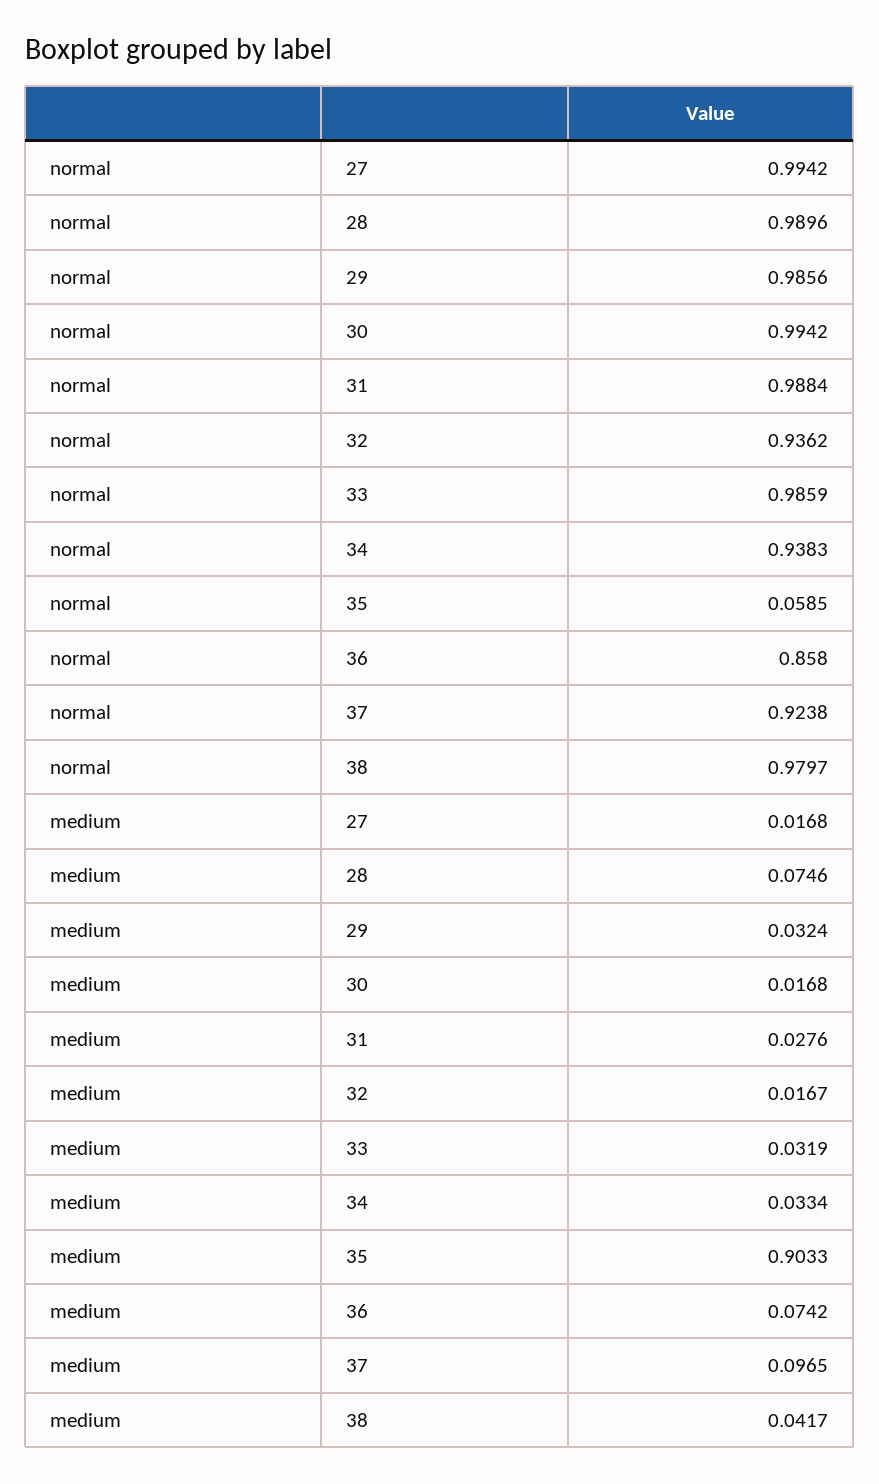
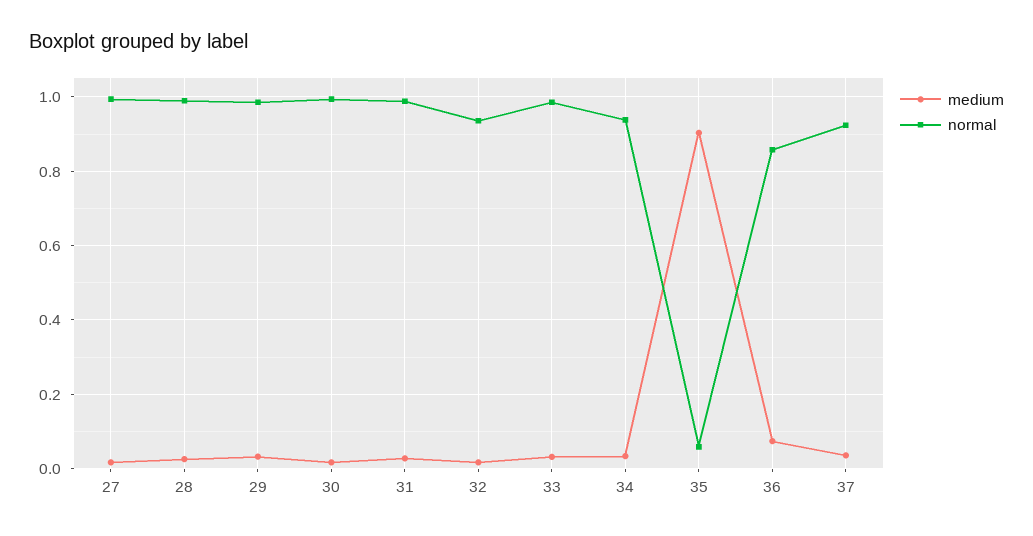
normal, 38: 0.9797 -> none
medium, 28: 0.0746 -> 0.02
medium, 37: 0.0965 -> 0.04
medium, 38: 0.0417 -> none

